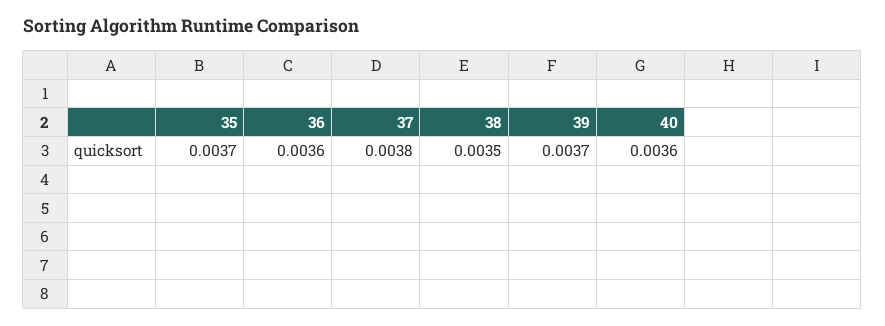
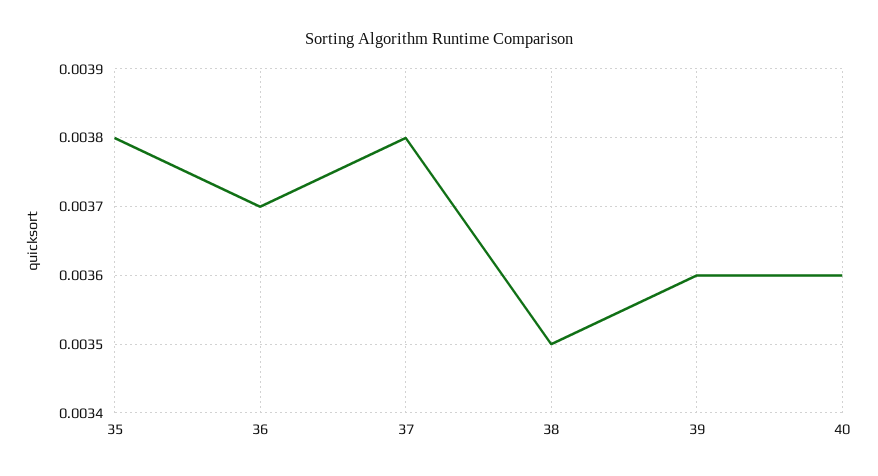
35: 0.0037 -> 0.0038
36: 0.0036 -> 0.0037
39: 0.0037 -> 0.0036

